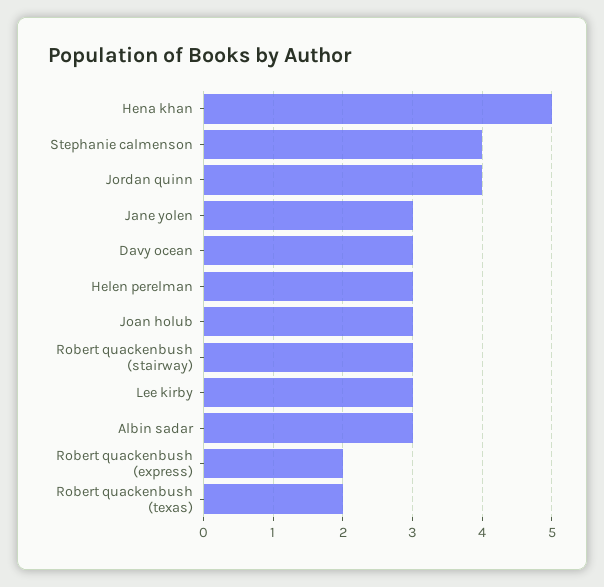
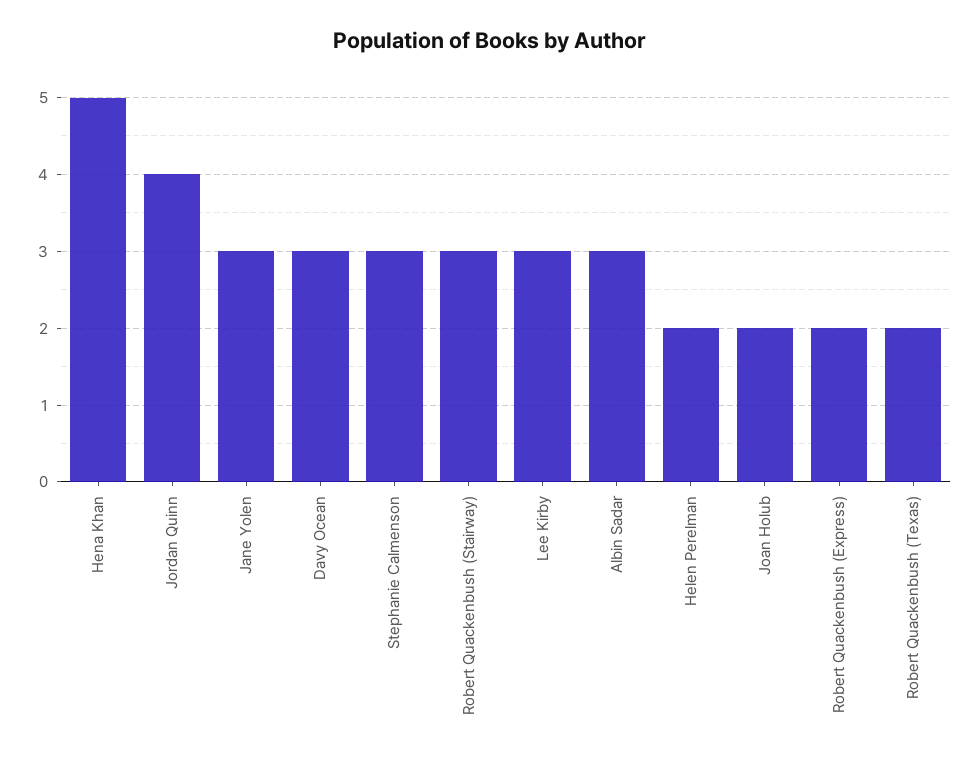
Stephanie calmenson: 4 -> 3
Helen perelman: 3 -> 2
Joan holub: 3 -> 2

